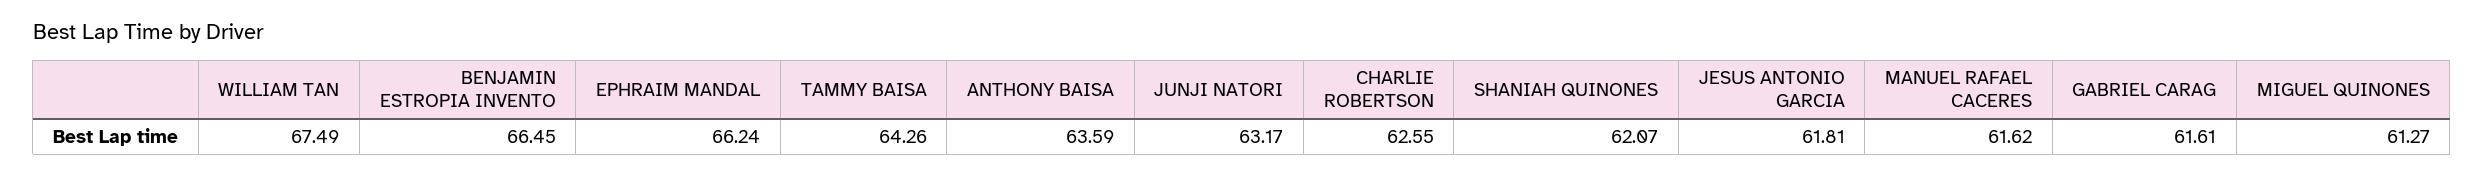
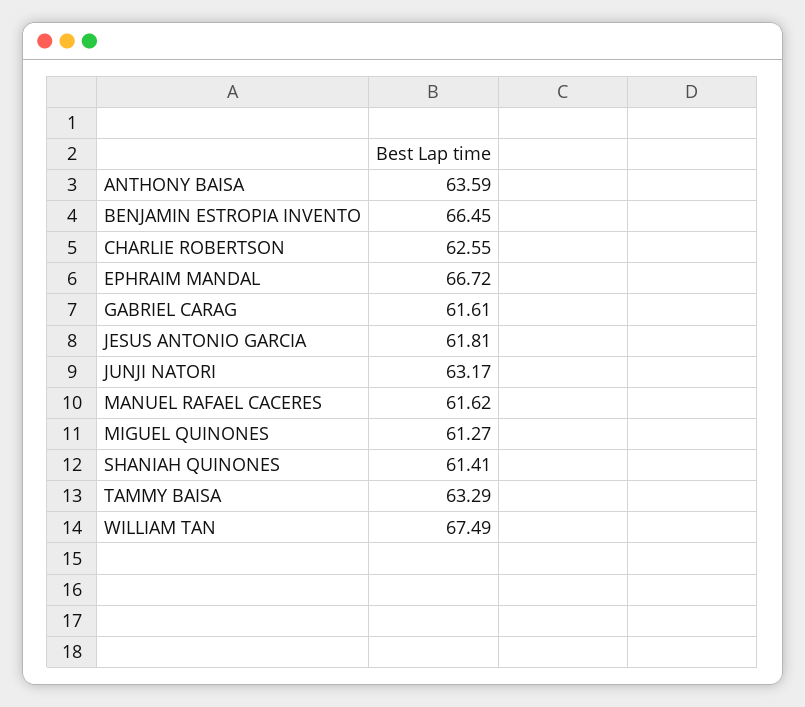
EPHRAIM MANDAL: 66.24 -> 66.72
TAMMY BAISA: 64.26 -> 63.29
SHANIAH QUINONES: 62.07 -> 61.41

